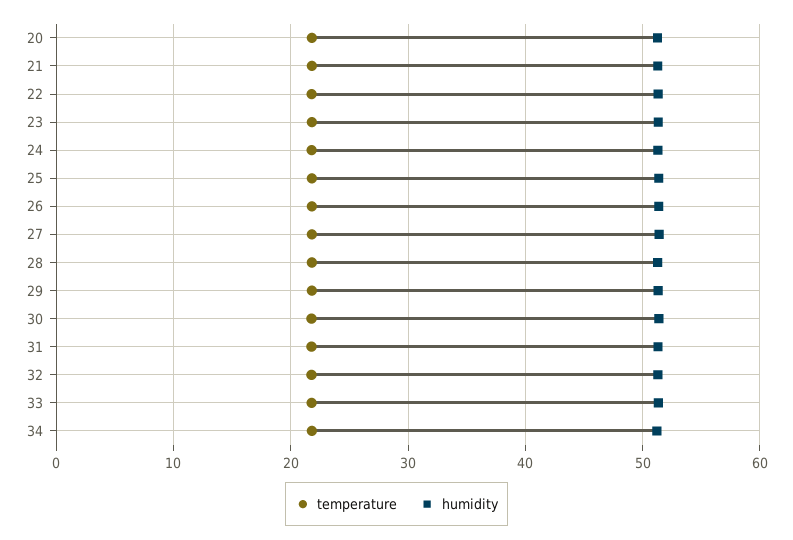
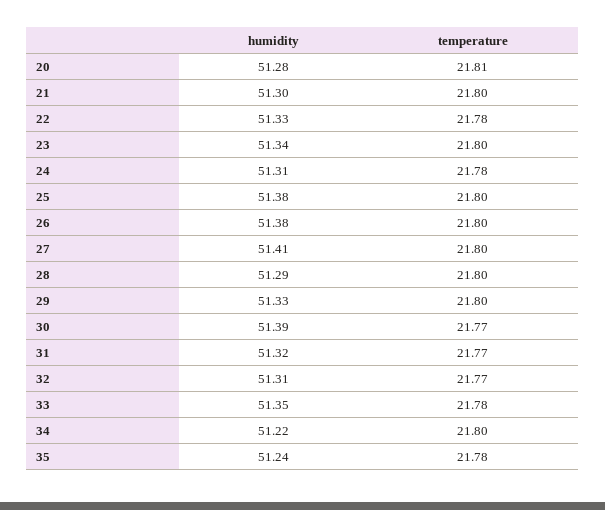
humidity, 35: none -> 51.24
temperature, 35: none -> 21.78

